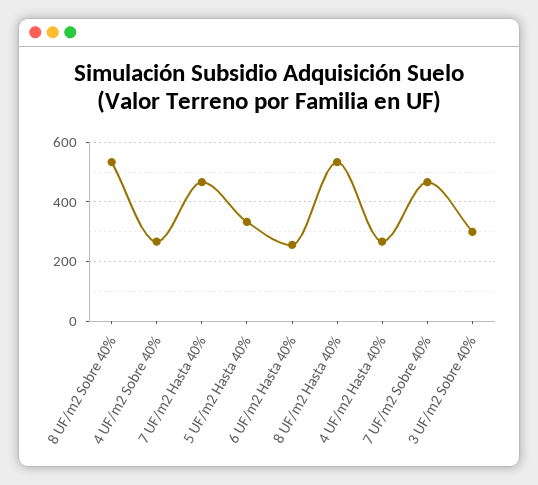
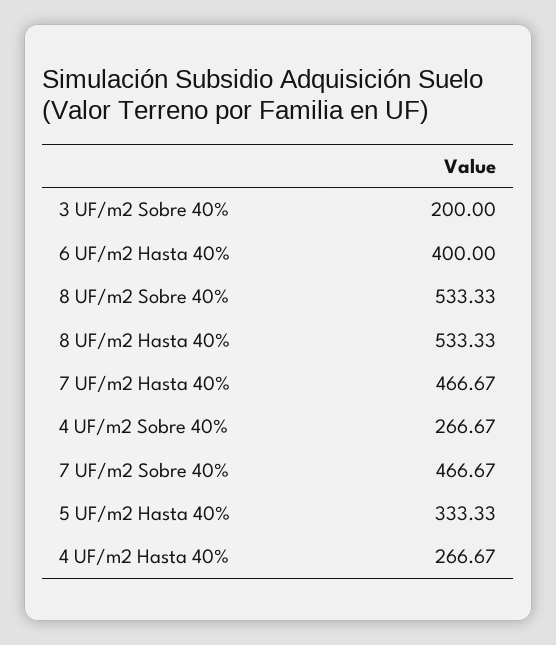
6 UF/m2 Hasta 40%: 250 -> 400
3 UF/m2 Sobre 40%: 300 -> 200

